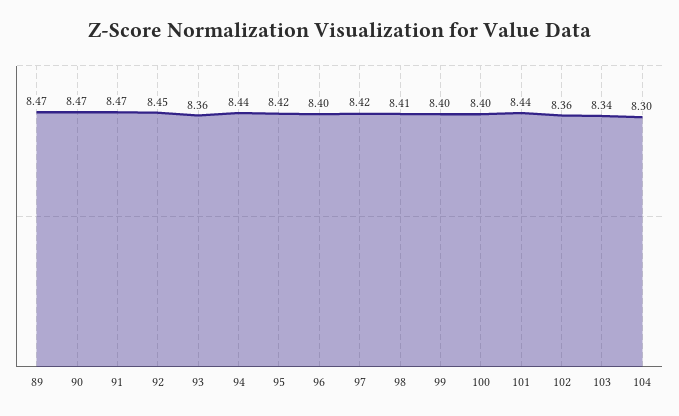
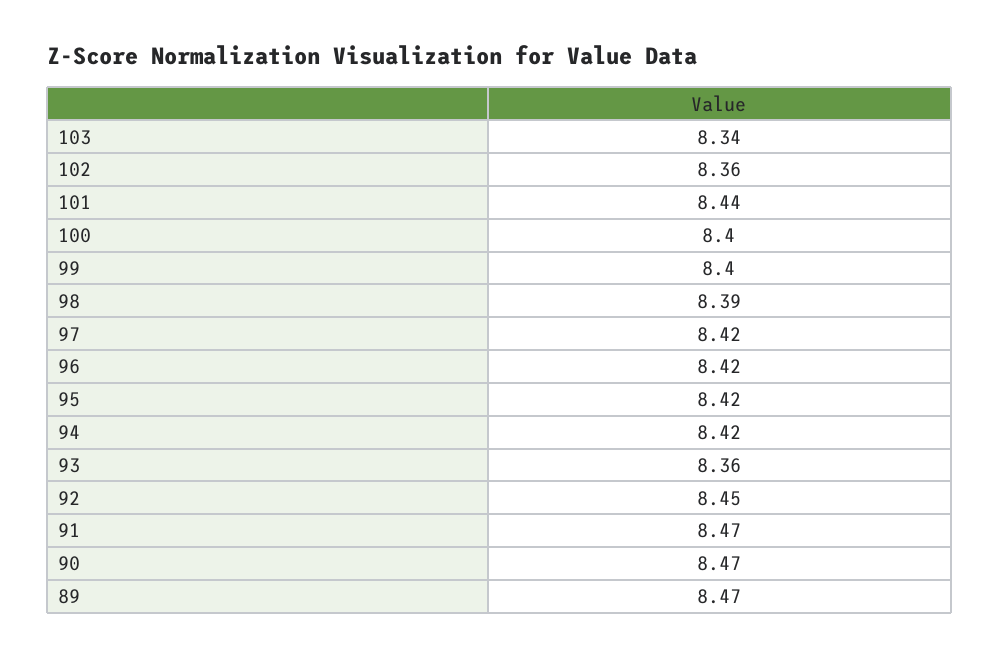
94: 8.44 -> 8.42
96: 8.4 -> 8.42
98: 8.41 -> 8.39
104: 8.3 -> none

